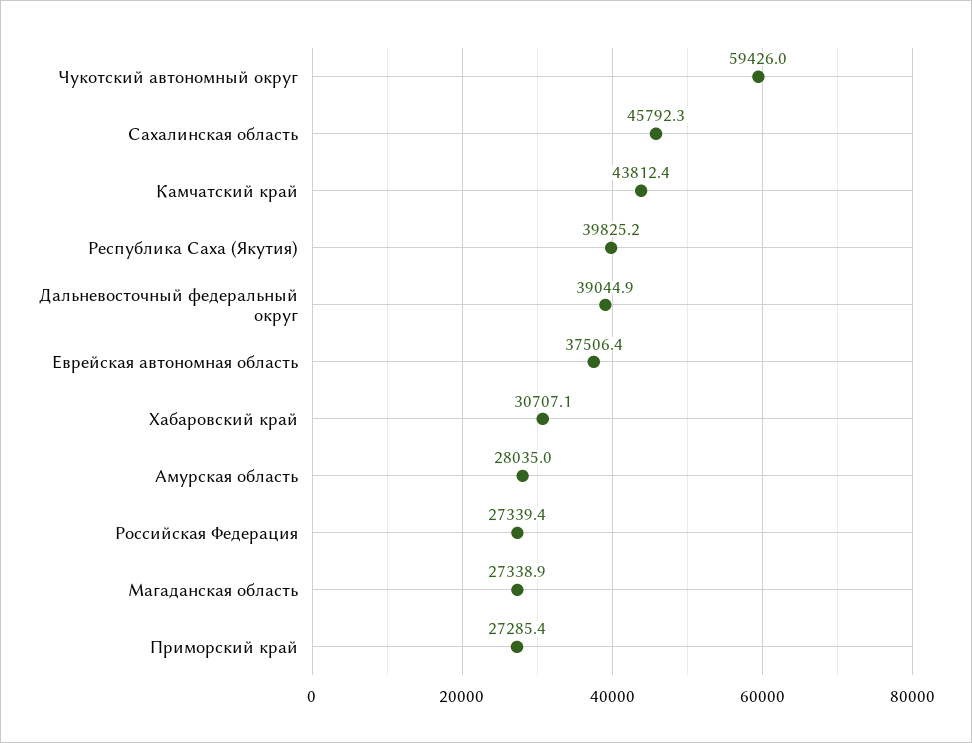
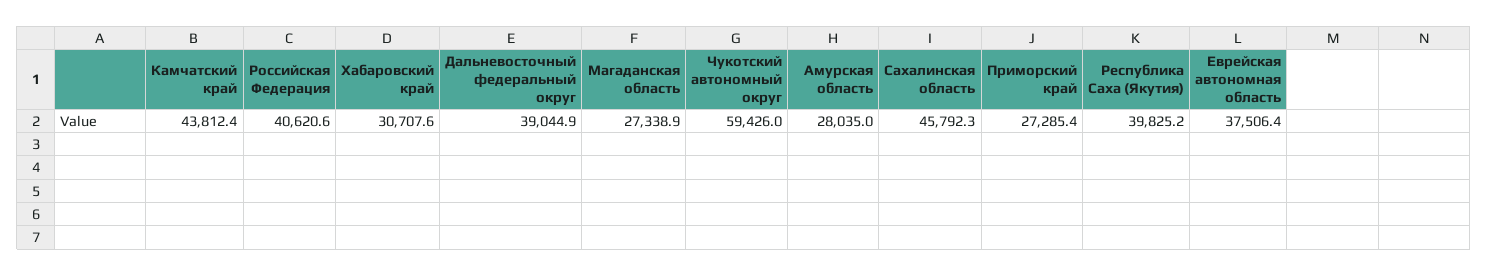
Хабаровский край: 30707.1 -> 30707.6
Российская Федерация: 27339.4 -> 40620.6

